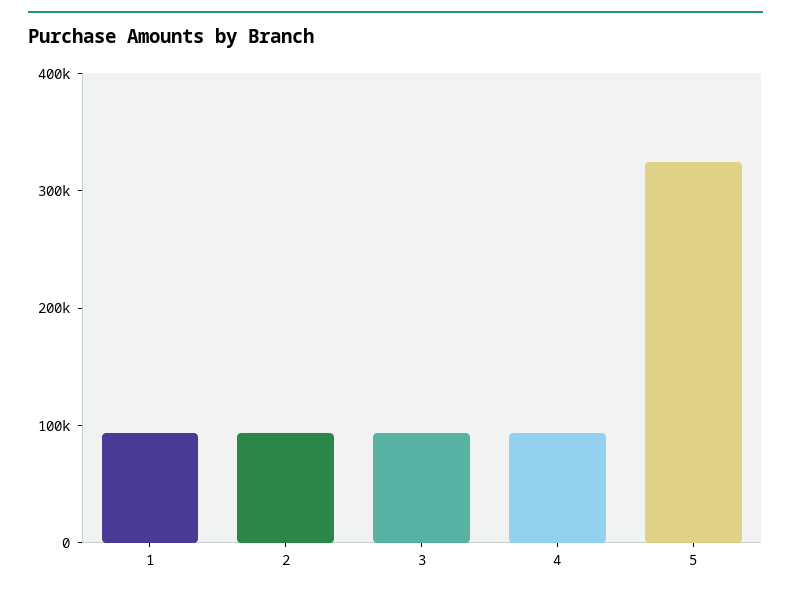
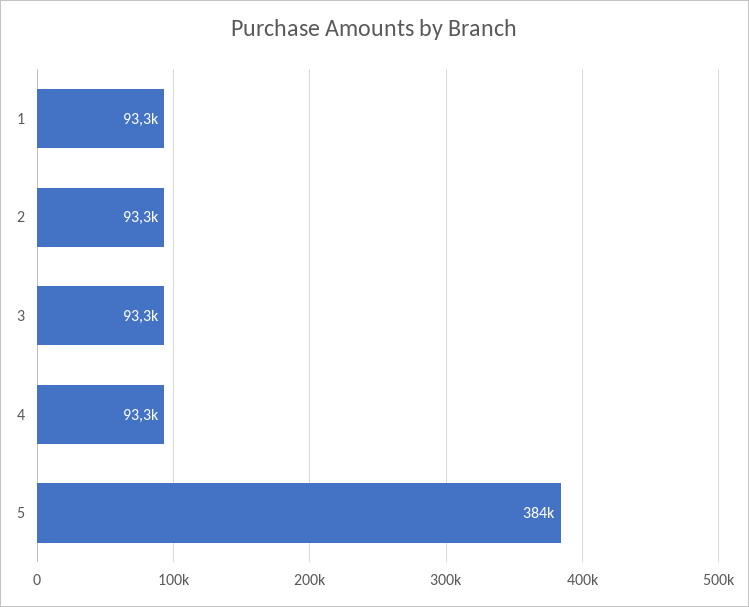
5: 320000 -> 384000

